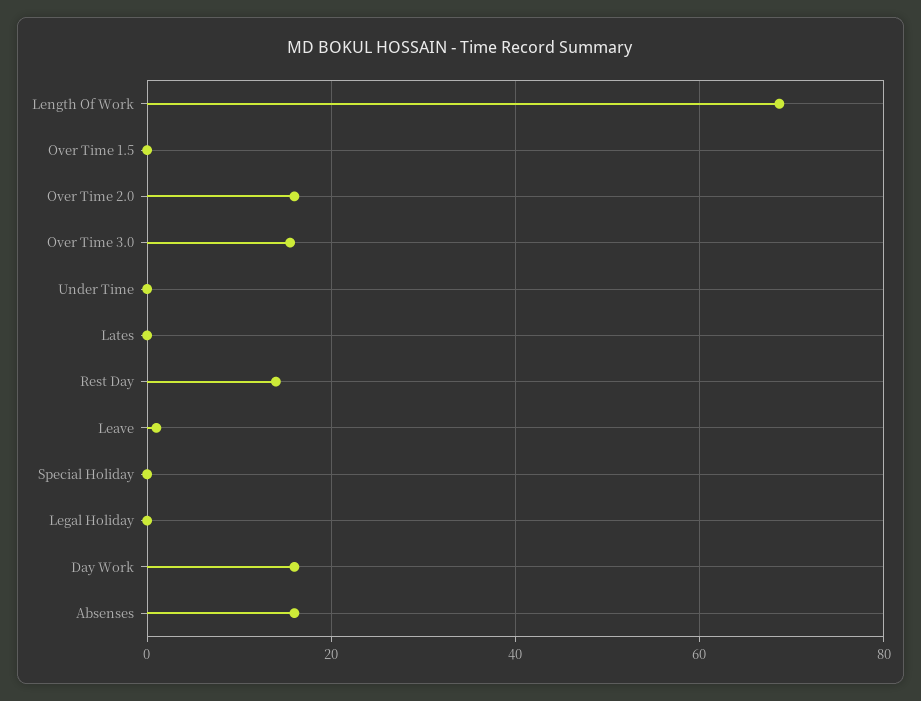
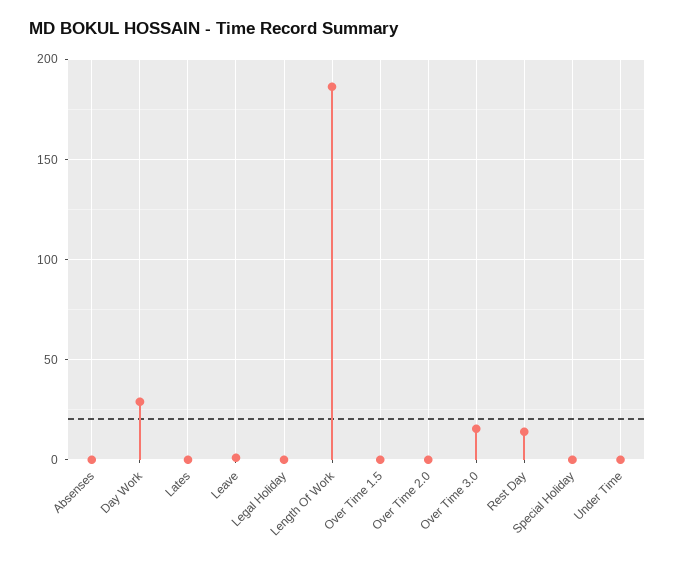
Length Of Work: 68 -> 185
Over Time 2.0: 16 -> 0
Day Work: 16 -> 30
Absenses: 16 -> 0

